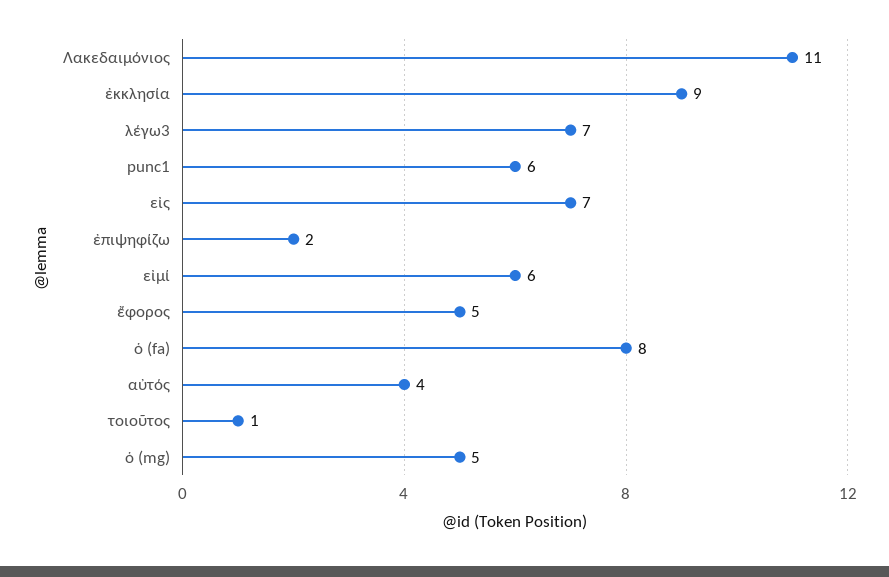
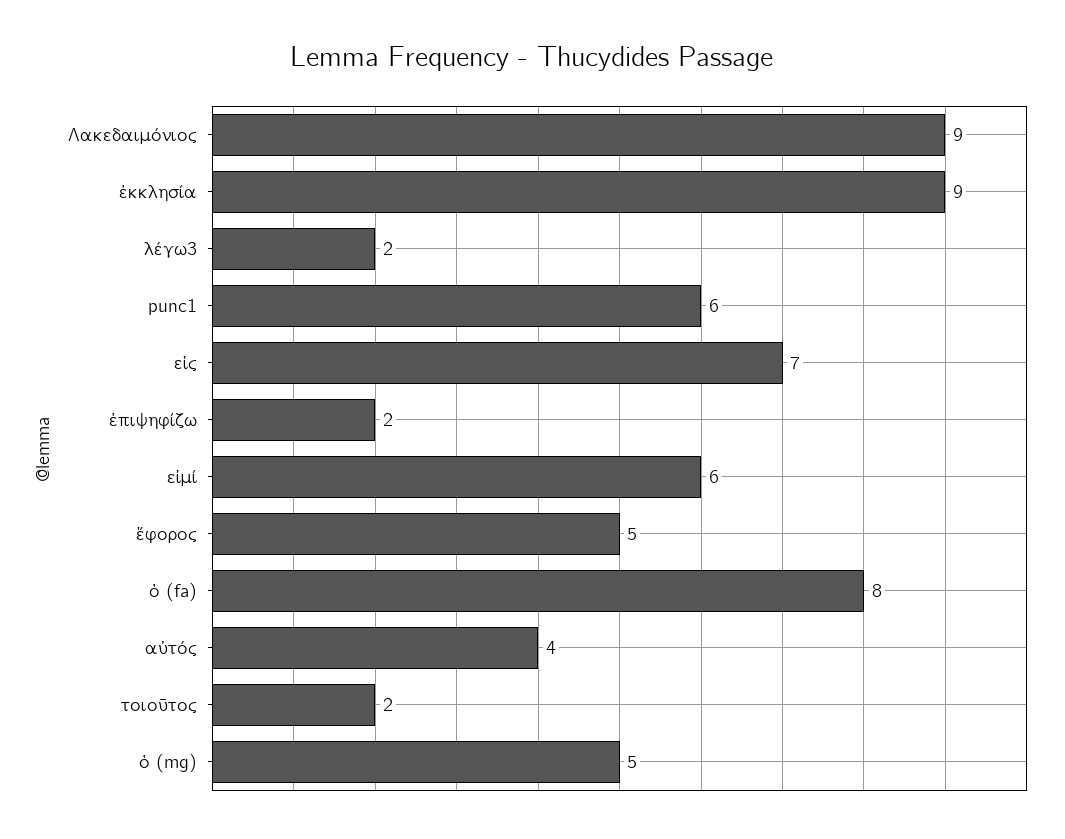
Λακεδαιμόνιος: 11 -> 9
λέγω3: 7 -> 2
τοιοῦτος: 1 -> 2

